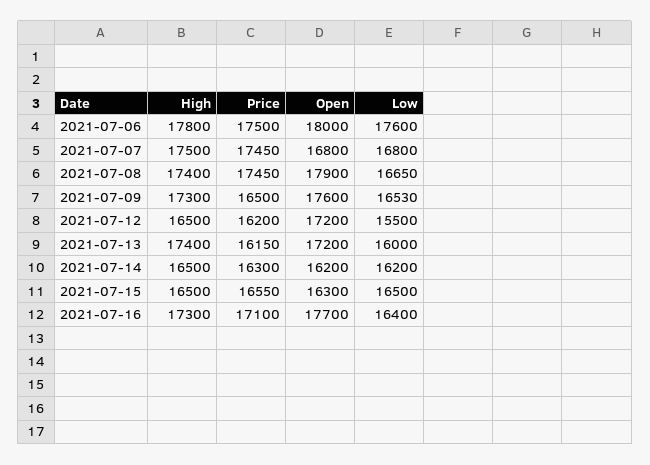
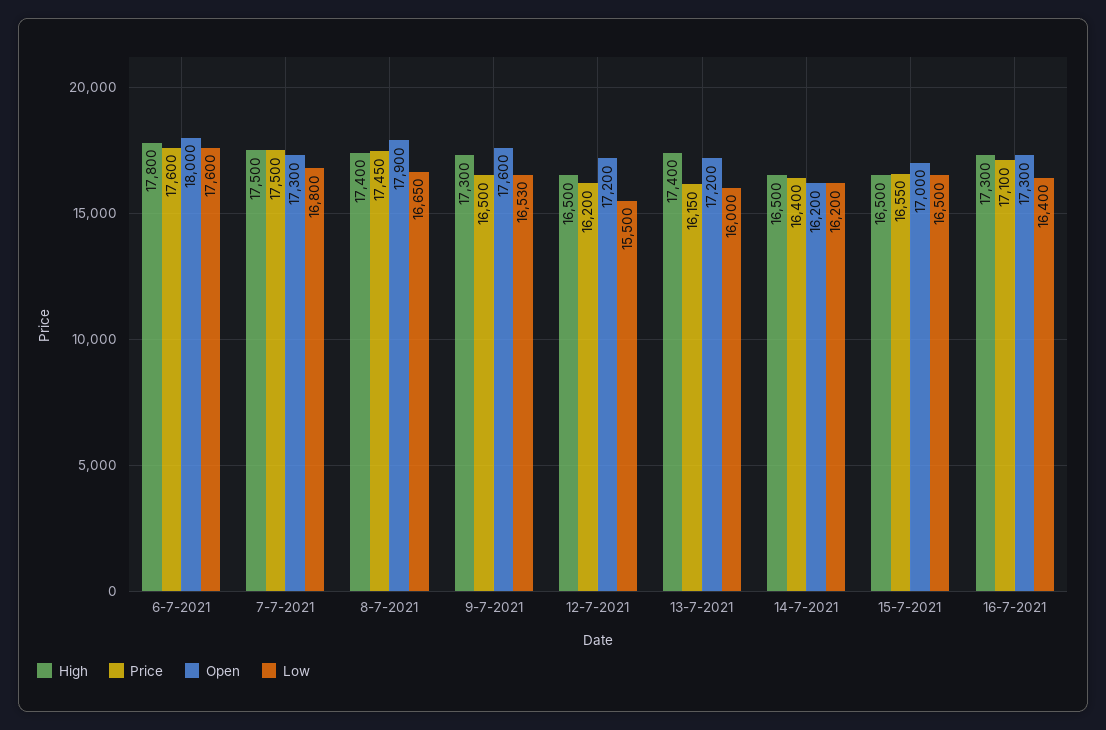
Price, 2021-07-06: 17500 -> 17600
Price, 2021-07-07: 17450 -> 17500
Open, 2021-07-07: 16800 -> 17300
Price, 2021-07-14: 16300 -> 16400
Open, 2021-07-15: 16300 -> 17000
Open, 2021-07-16: 17700 -> 17300

